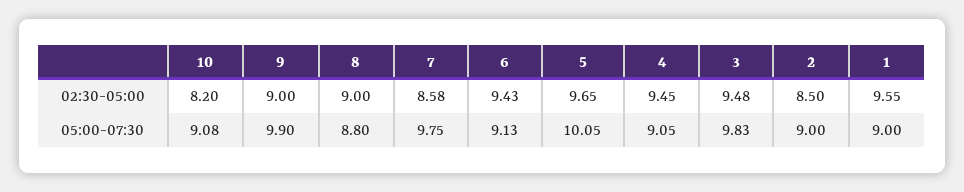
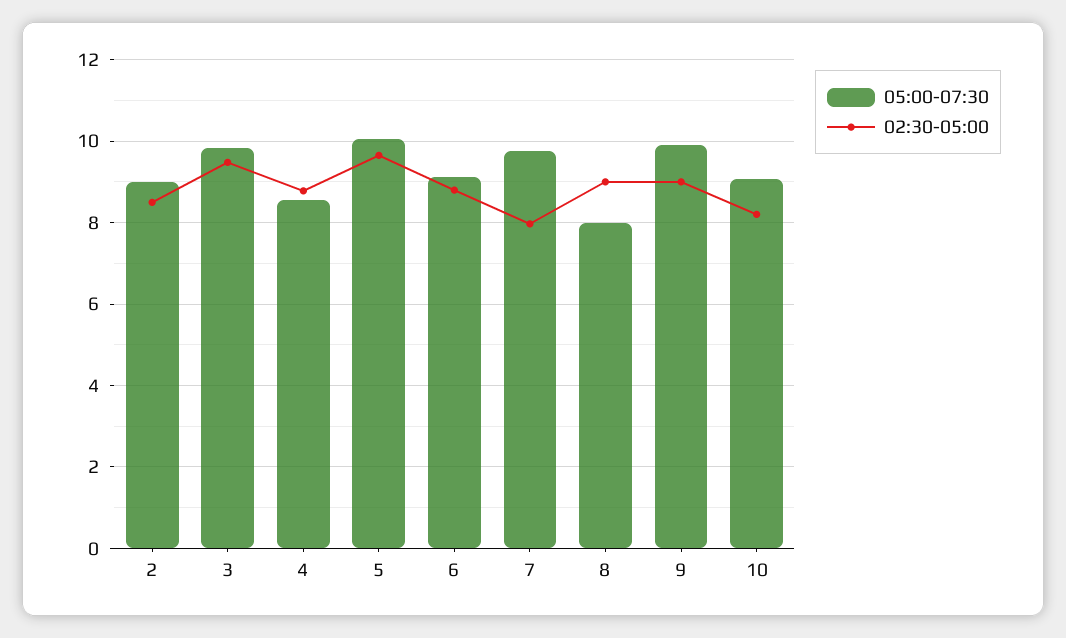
02:30-05:00, 7: 8.58 -> 8
02:30-05:00, 6: 9.43 -> 8.8
02:30-05:00, 4: 9.45 -> 8.8
02:30-05:00, 1: 9.55 -> none
05:00-07:30, 8: 8.8 -> 8
05:00-07:30, 4: 9.05 -> 8.6
05:00-07:30, 1: 9 -> none

